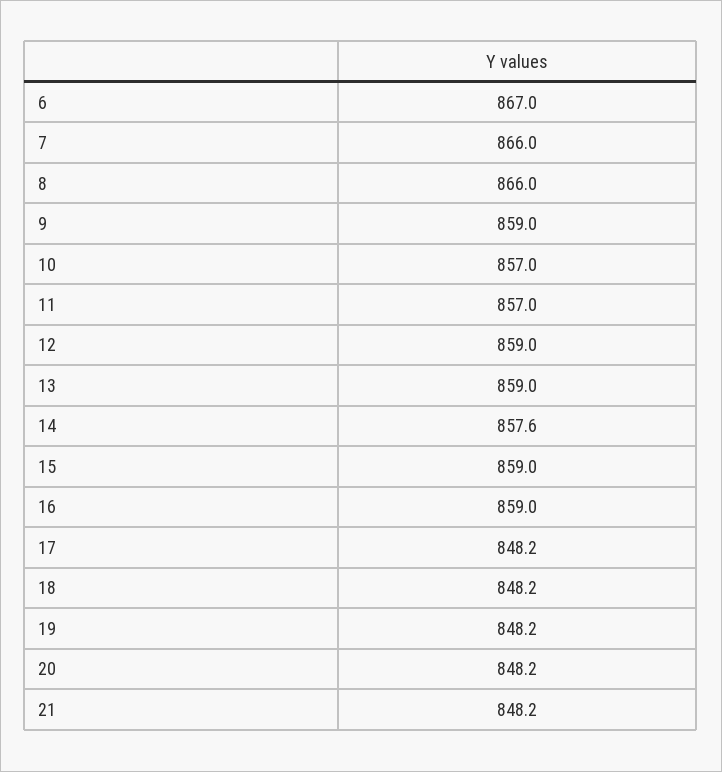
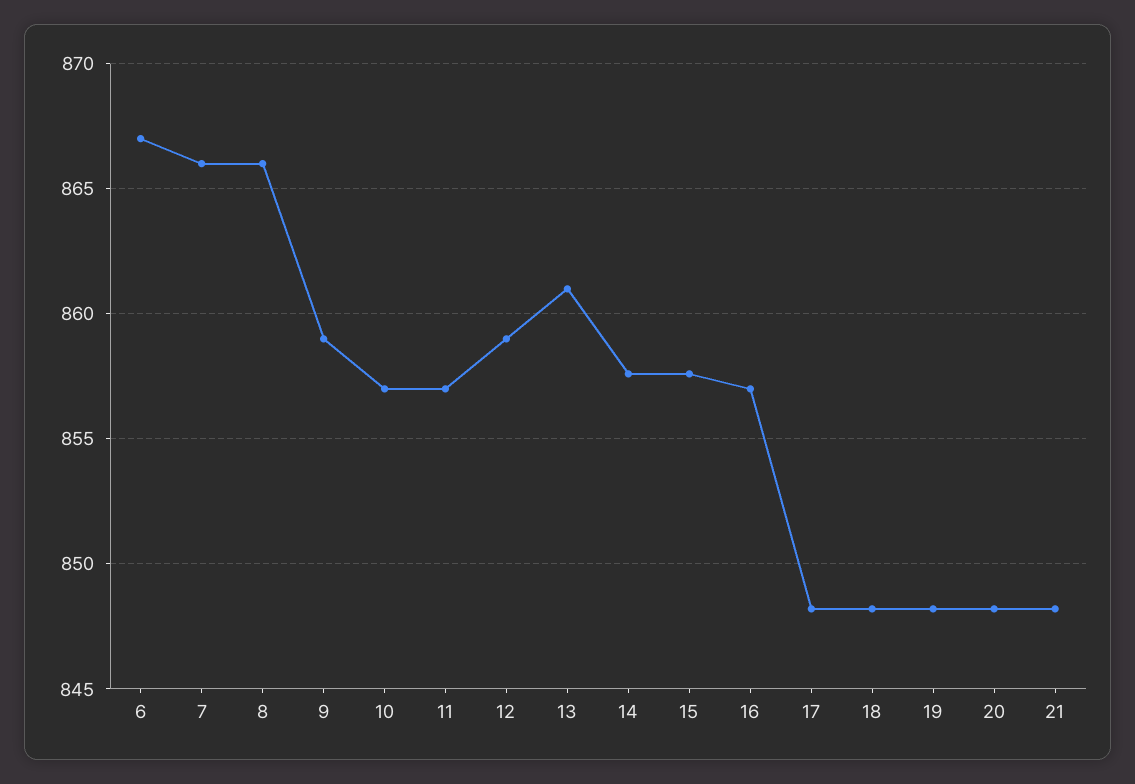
13: 859 -> 861
15: 859 -> 857.5
16: 859 -> 857

